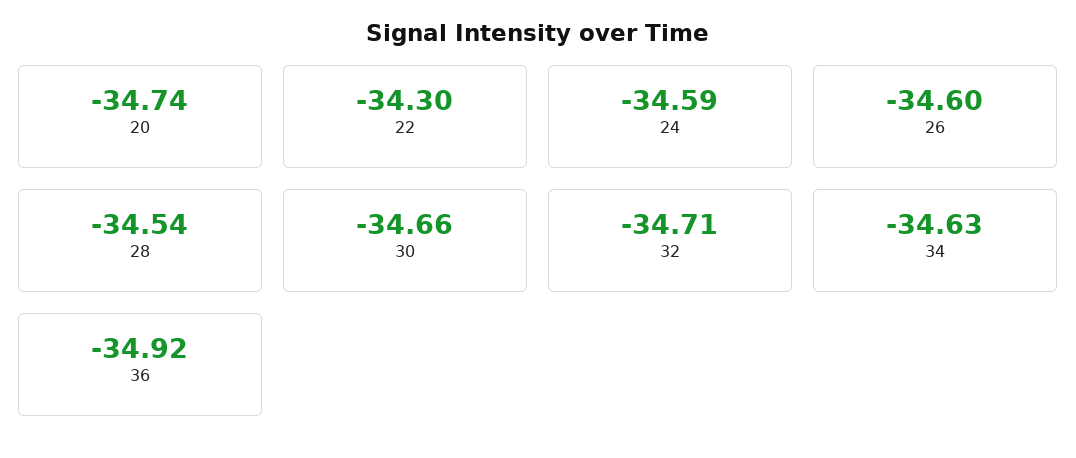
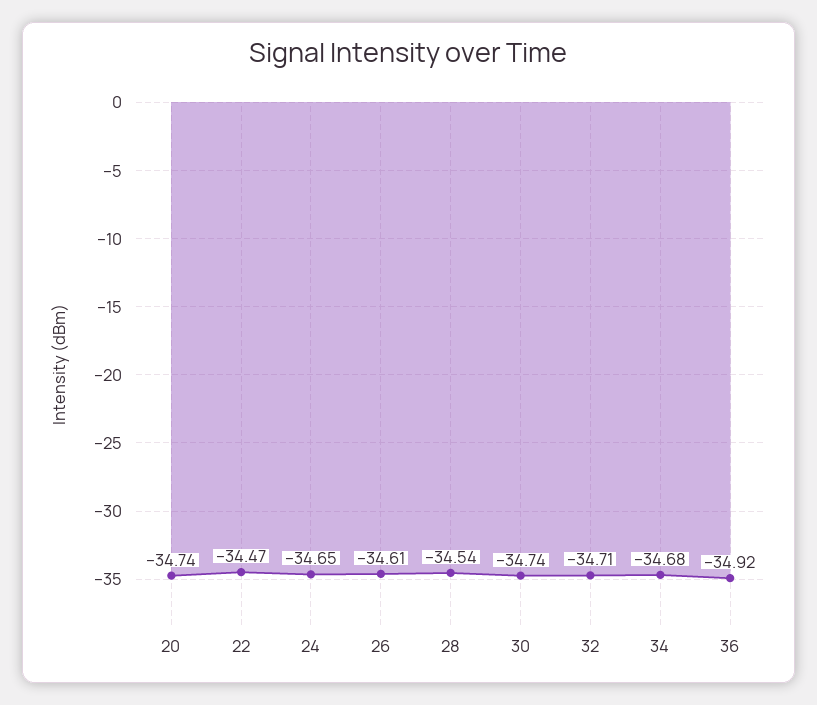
22: -34.3 -> -34.47
24: -34.59 -> -34.65
26: -34.6 -> -34.61
30: -34.66 -> -34.74
34: -34.63 -> -34.68

